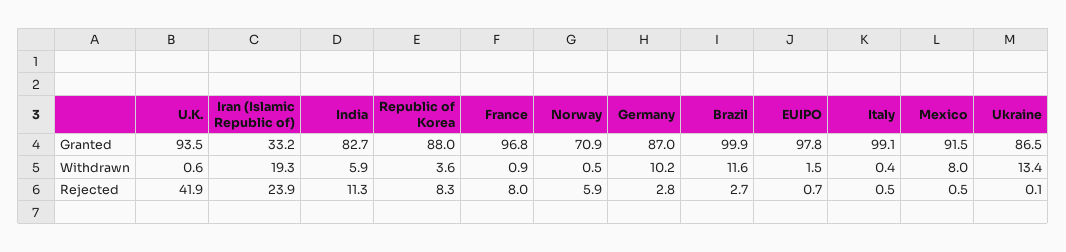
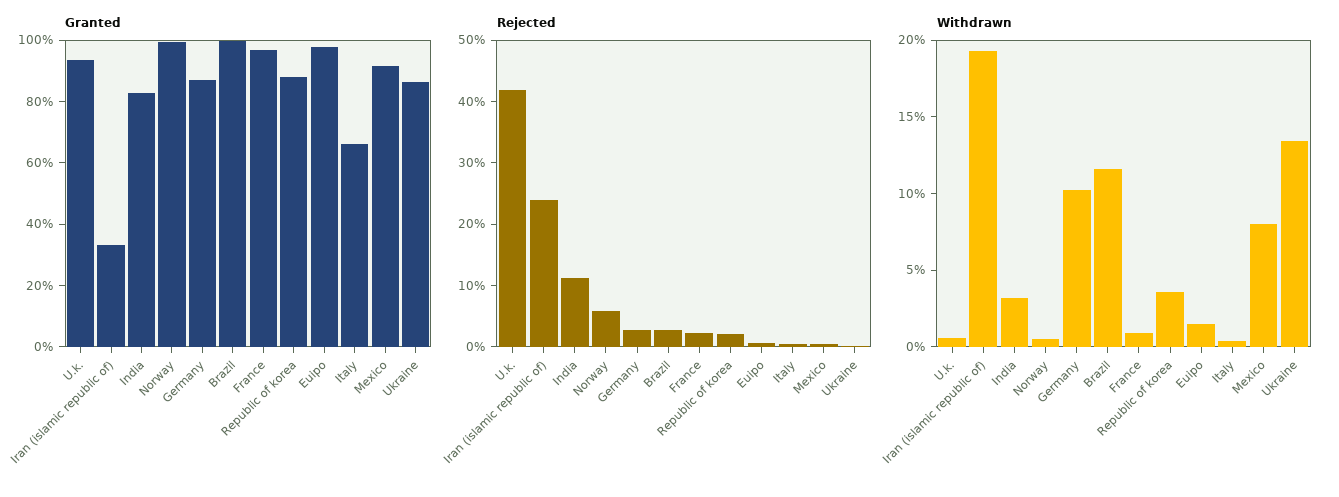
Granted, Norway: 70.9 -> 100
Granted, Italy: 99.1 -> 65
Withdrawn, India: 5.9 -> 3
Rejected, Republic of Korea: 8.3 -> 2
Rejected, France: 8 -> 2

